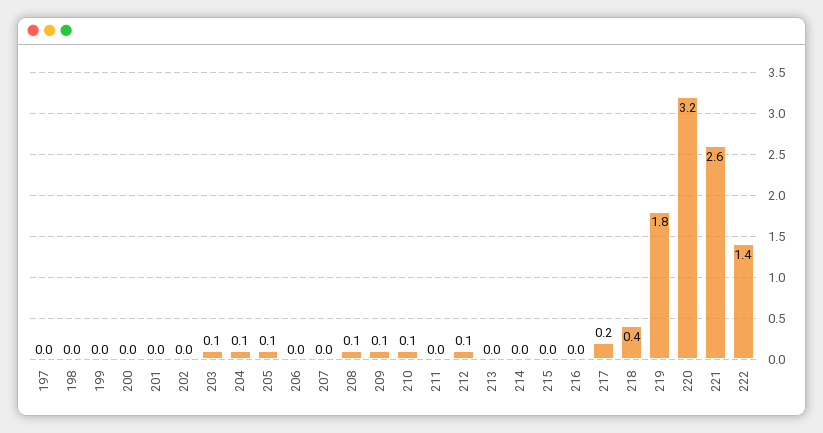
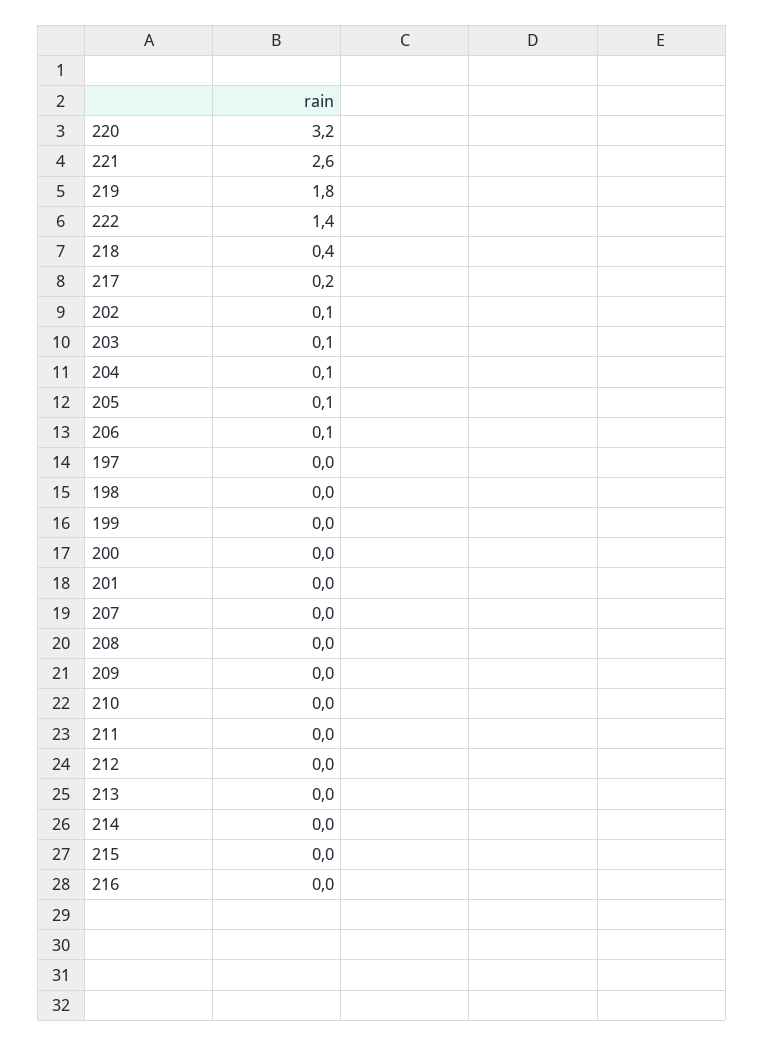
202: 0 -> 0.1
206: 0 -> 0.1
208: 0.1 -> 0
209: 0.1 -> 0
210: 0.1 -> 0
212: 0.1 -> 0

